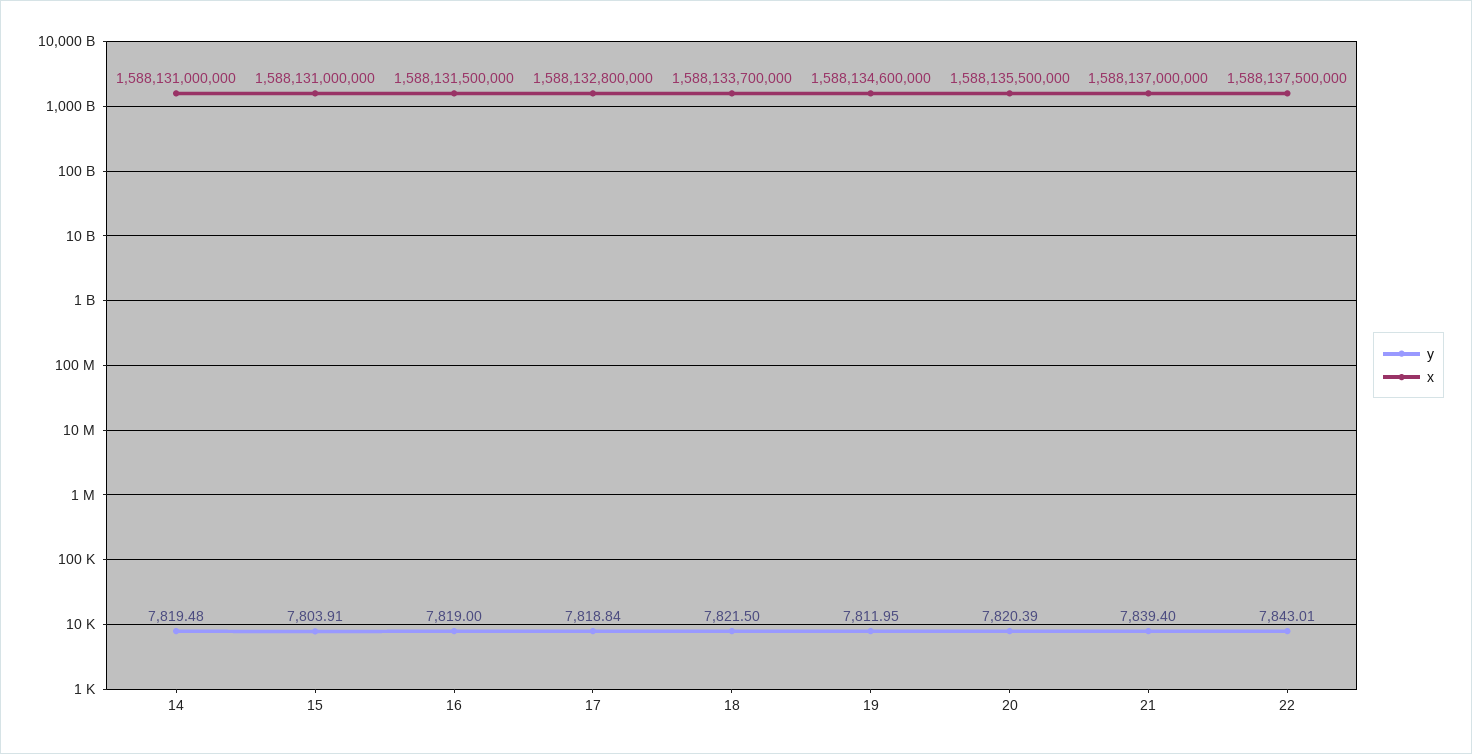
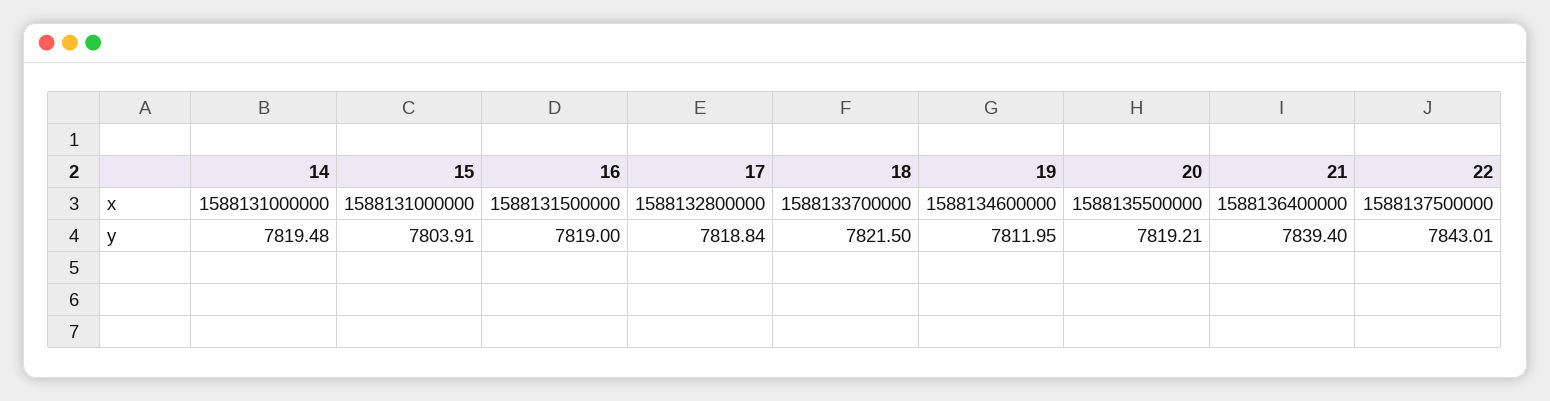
y, 20: 7820.39 -> 7819.21
x, 21: 1588137000000 -> 1588136400000

